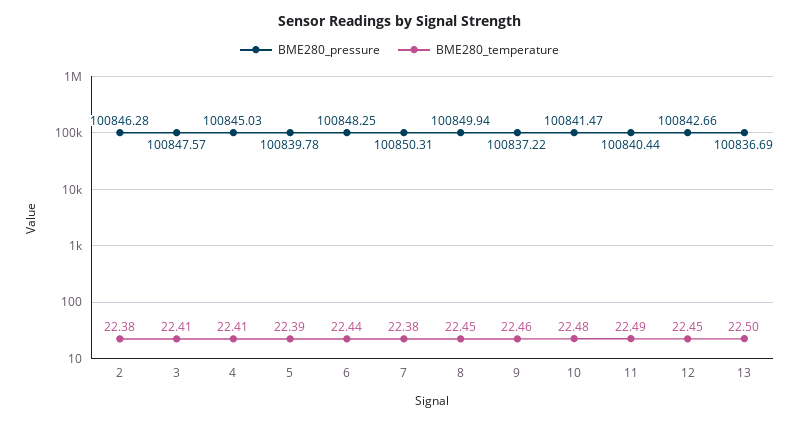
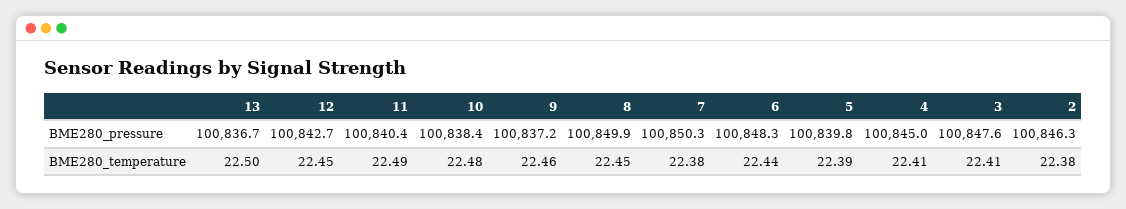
BME280_pressure, 10: 100841.47 -> 100838.4

